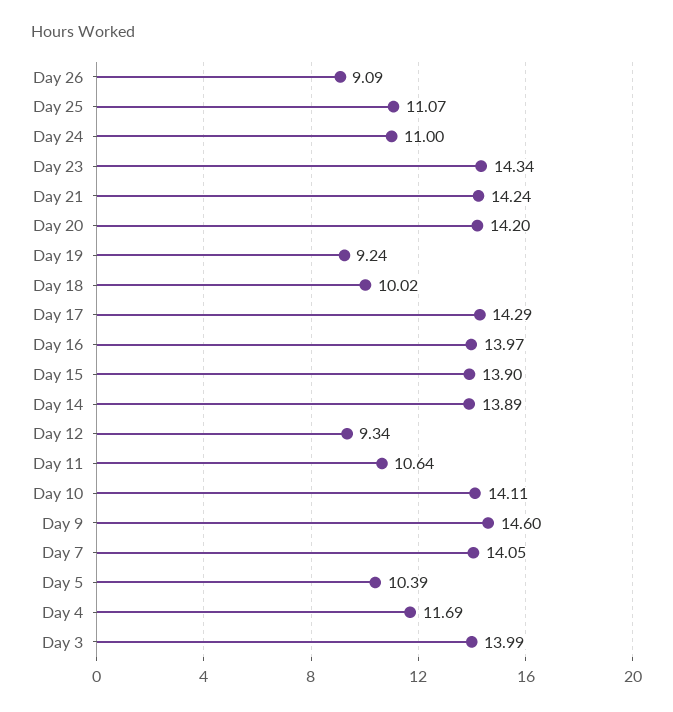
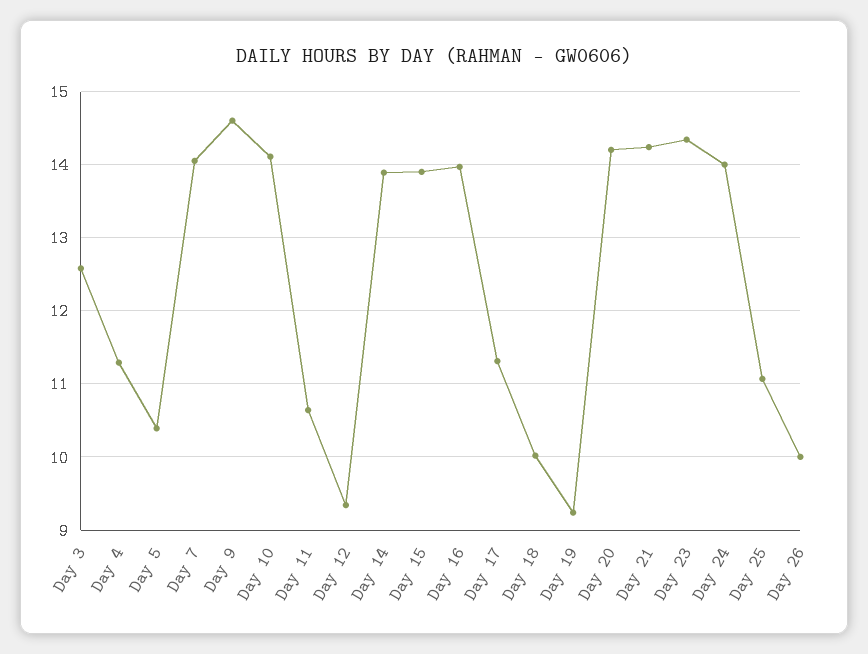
Day 26: 9.09 -> 10
Day 24: 11 -> 14
Day 17: 14.29 -> 11.3
Day 4: 11.69 -> 11.3
Day 3: 13.99 -> 12.6

